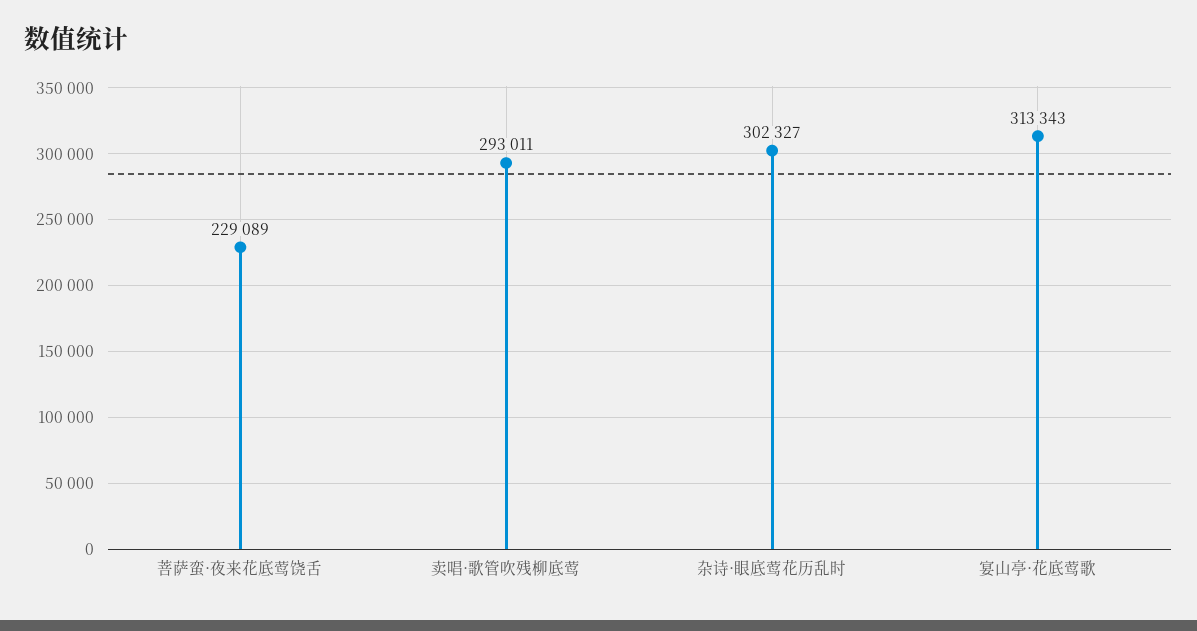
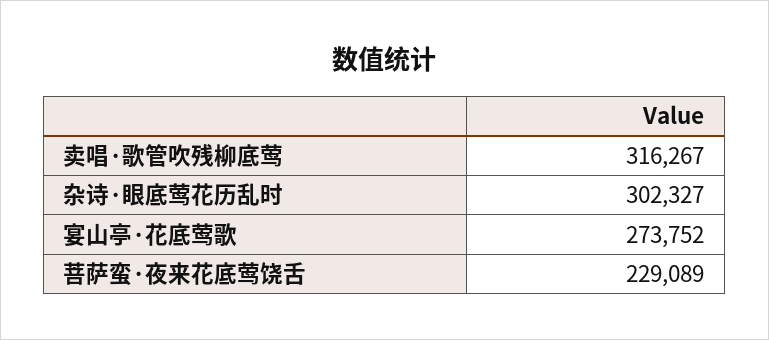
卖唱·歌管吹残柳底莺: 293011 -> 316267
宴山亭·花底莺歌: 313343 -> 273752

